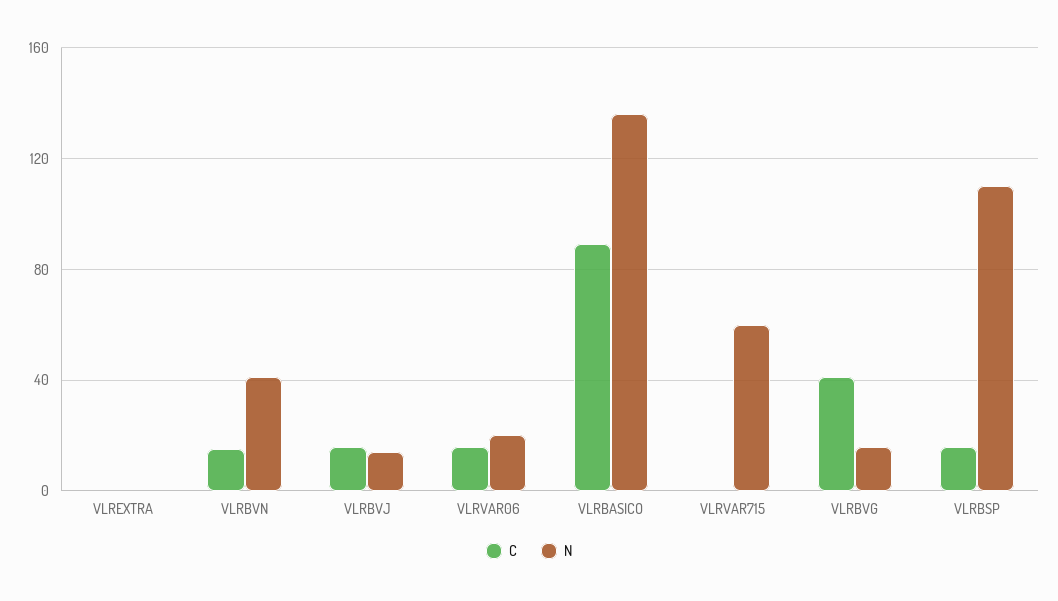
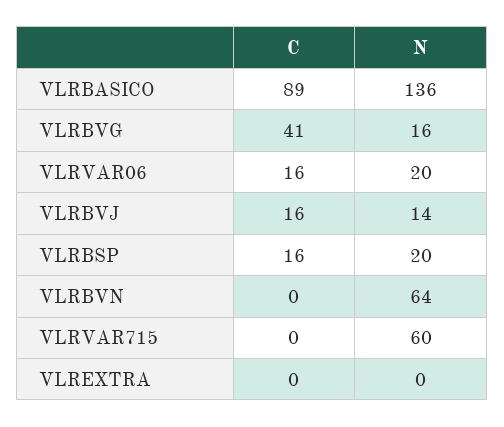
C, VLRBVN: 15 -> 0
N, VLRBVN: 40 -> 64
N, VLRBSP: 110 -> 20

